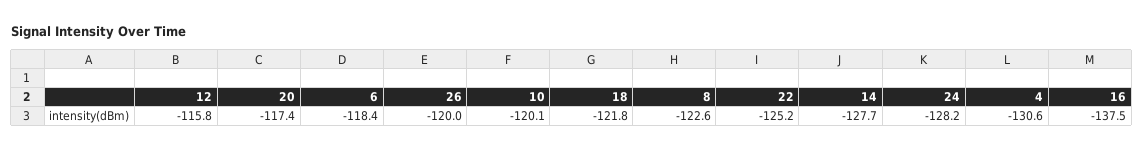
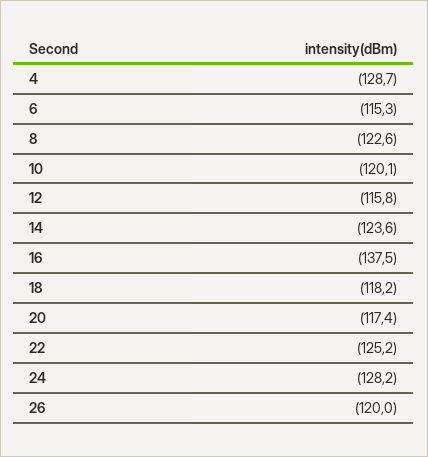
6: -118.4 -> -115.3
18: -121.8 -> -118.2
14: -127.7 -> -123.6
4: -130.6 -> -128.7

